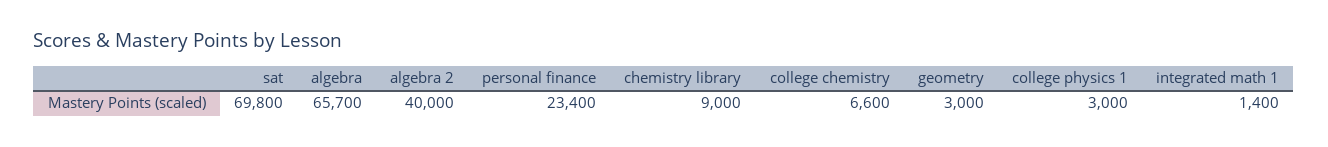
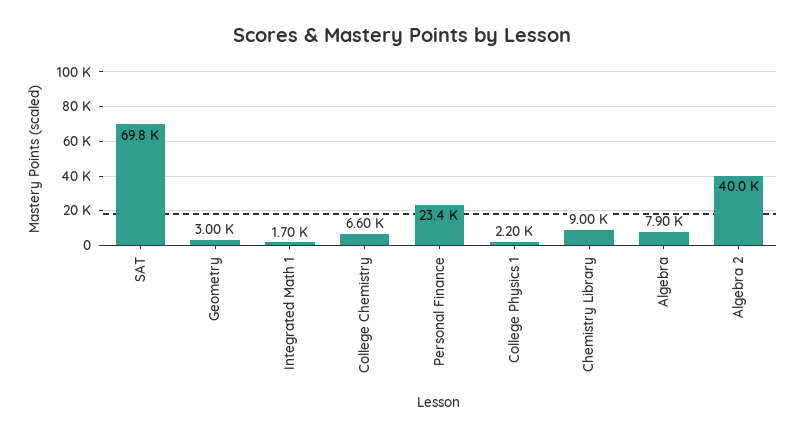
algebra: 65700 -> 7900
college physics 1: 3000 -> 2200
integrated math 1: 1400 -> 1700

